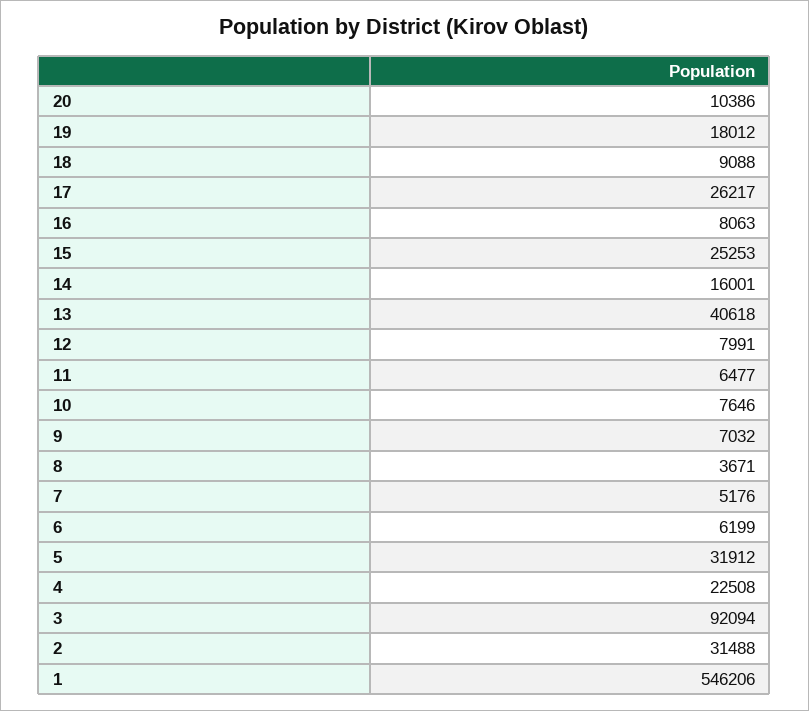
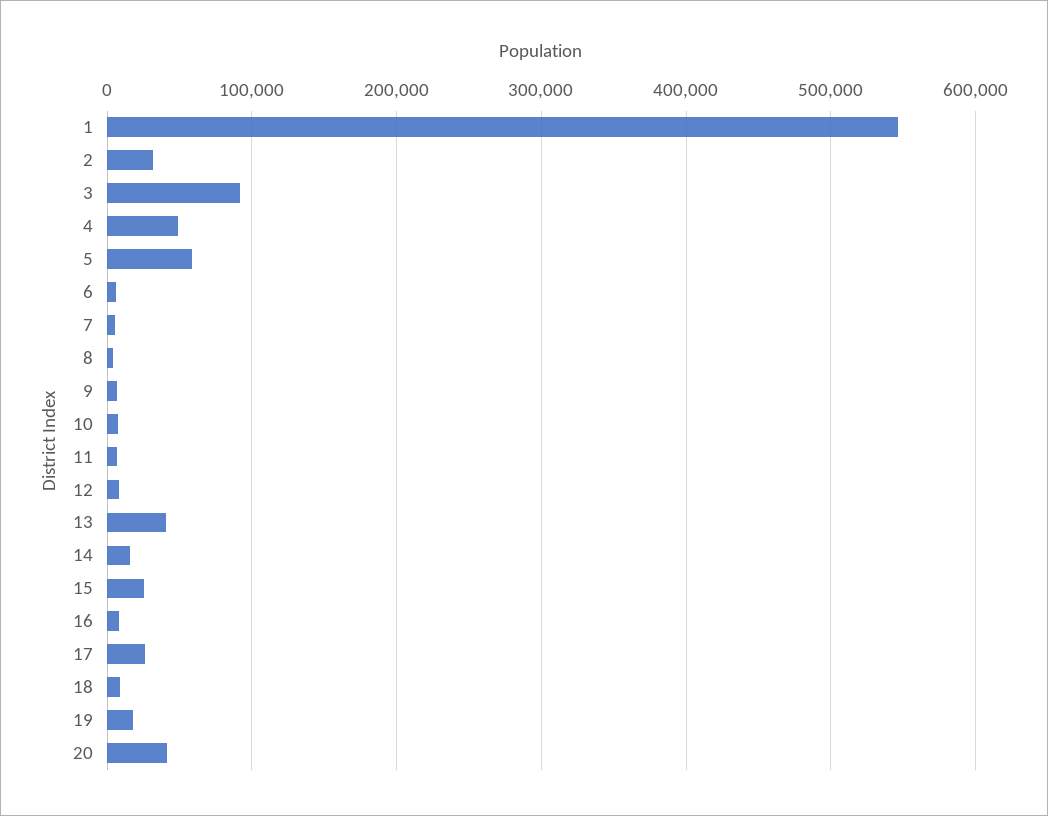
20: 10386 -> 40000
5: 31912 -> 60000
4: 22508 -> 50000

